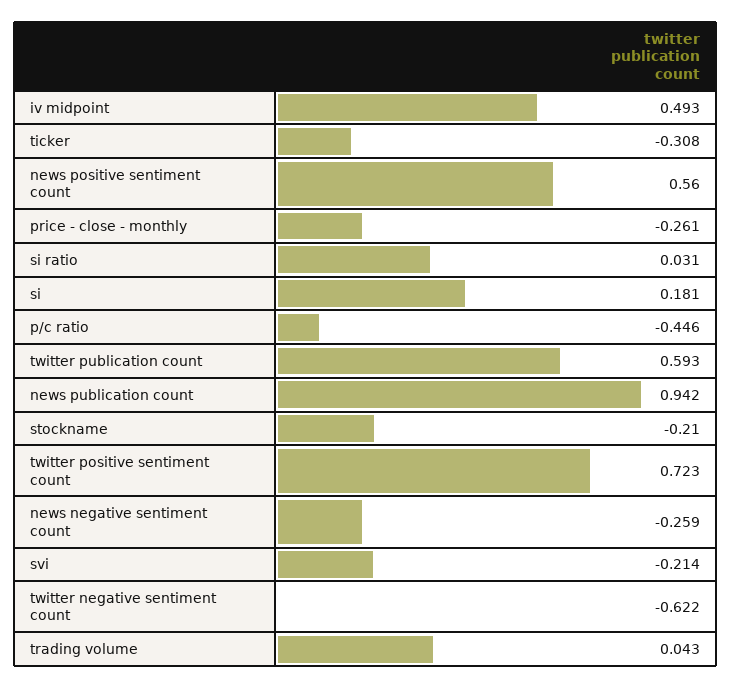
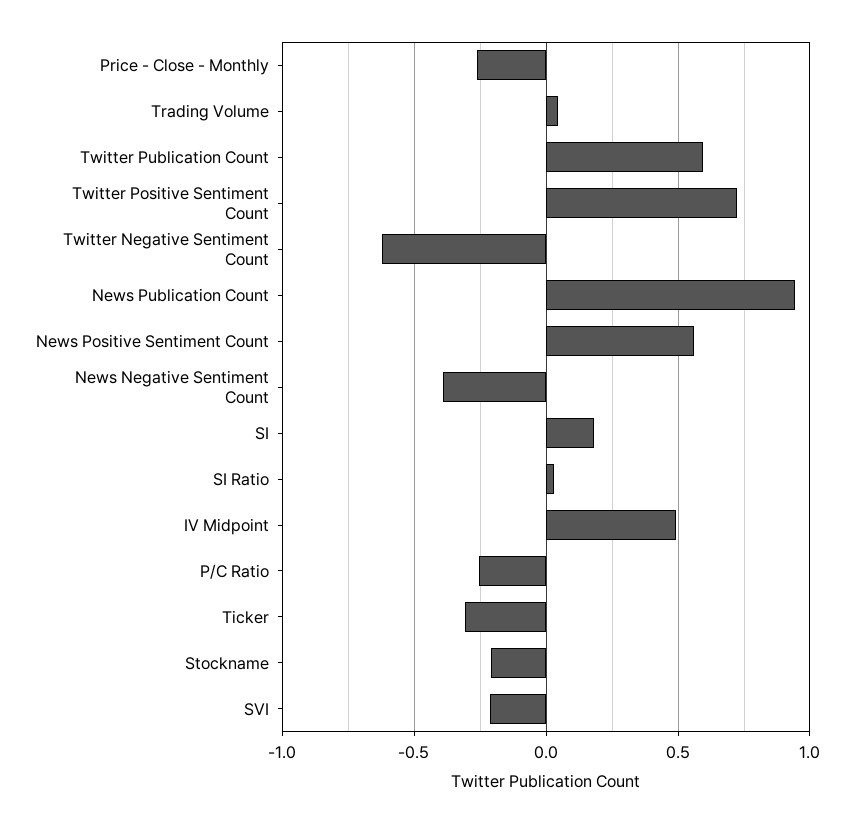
p/c ratio: -0.446 -> -0.25
news negative sentiment count: -0.259 -> -0.4

